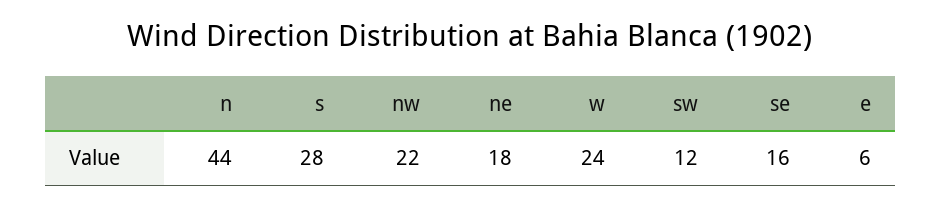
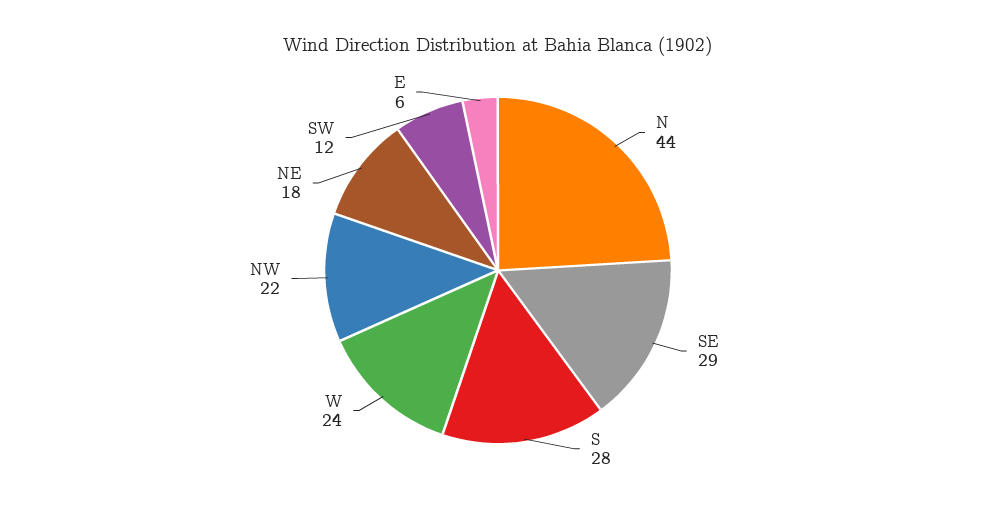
se: 16 -> 29

